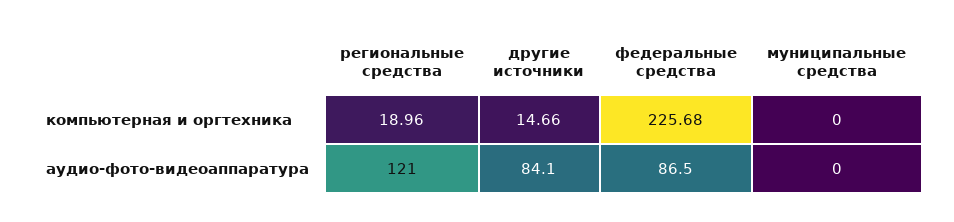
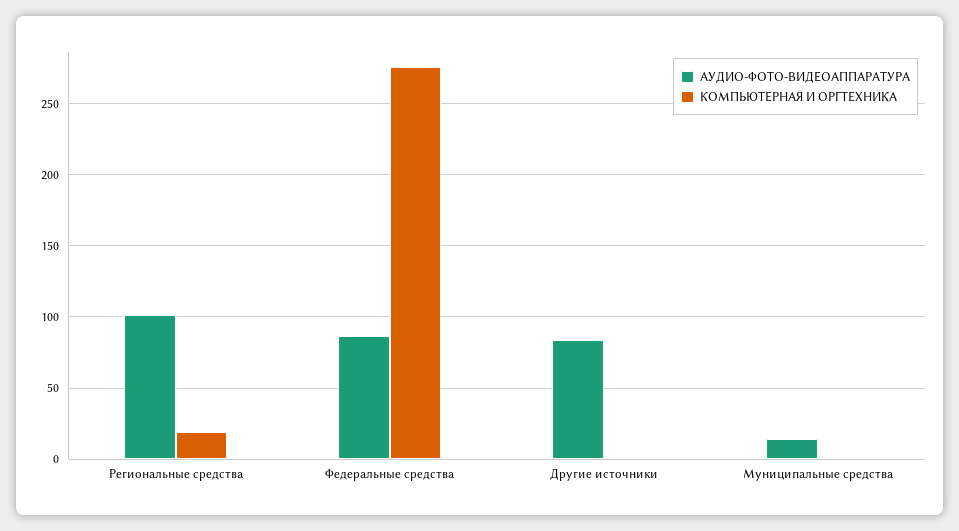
компьютерная и оргтехника, другие источники: 14.66 -> 0
компьютерная и оргтехника, федеральные средства: 225.68 -> 275
аудио-фото-видеоаппаратура, региональные средства: 121 -> 100
аудио-фото-видеоаппаратура, муниципальные средства: 0 -> 15

